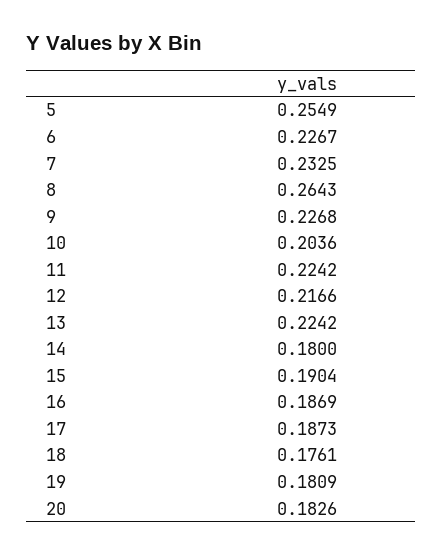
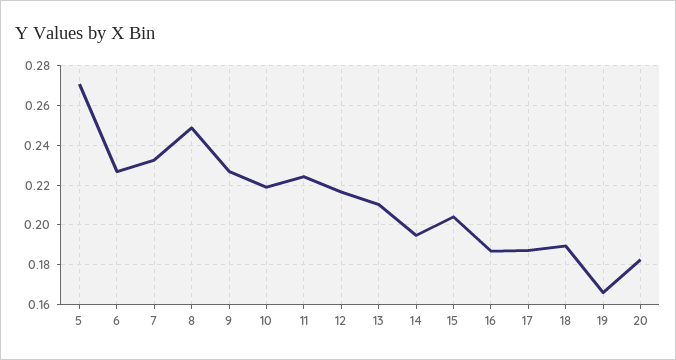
5: 0.2549 -> 0.27
8: 0.2643 -> 0.25
10: 0.2036 -> 0.22
13: 0.2242 -> 0.21
14: 0.18 -> 0.195
15: 0.1904 -> 0.205
18: 0.1761 -> 0.19
19: 0.1809 -> 0.165

